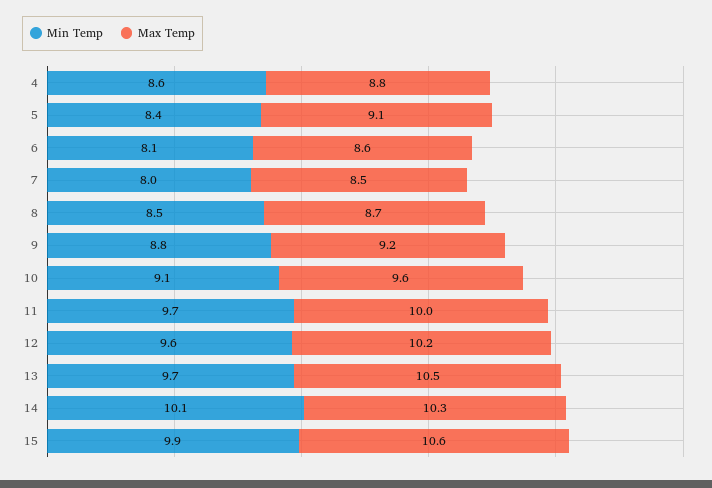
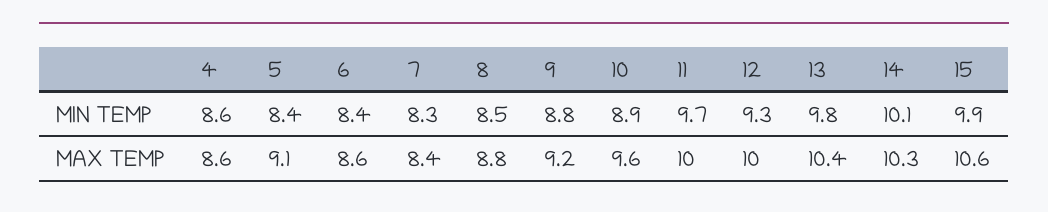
Max Temp, 4: 8.8 -> 8.6
Min Temp, 6: 8.1 -> 8.4
Min Temp, 7: 8 -> 8.3
Max Temp, 7: 8.5 -> 8.4
Max Temp, 8: 8.7 -> 8.8
Min Temp, 10: 9.1 -> 8.9
Min Temp, 12: 9.6 -> 9.3
Max Temp, 12: 10.2 -> 10
Min Temp, 13: 9.7 -> 9.8
Max Temp, 13: 10.5 -> 10.4

